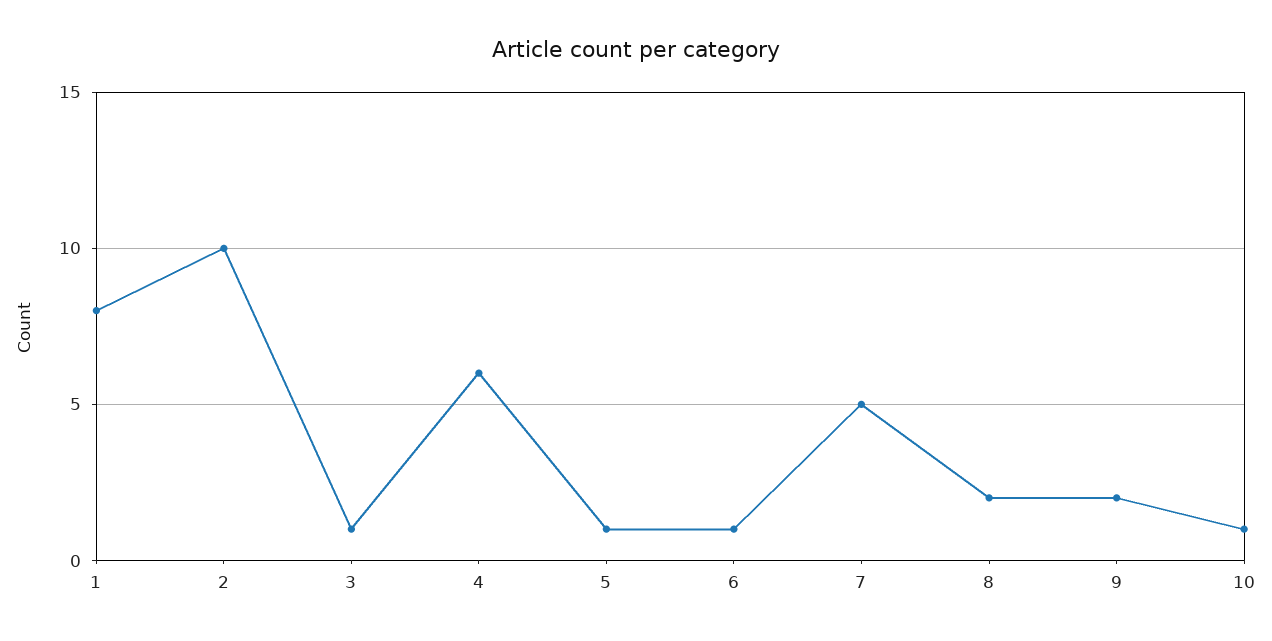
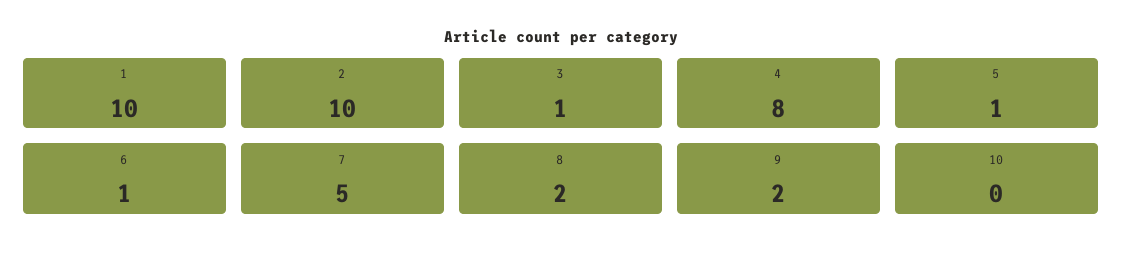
1: 8 -> 10
4: 6 -> 8
10: 1 -> 0

